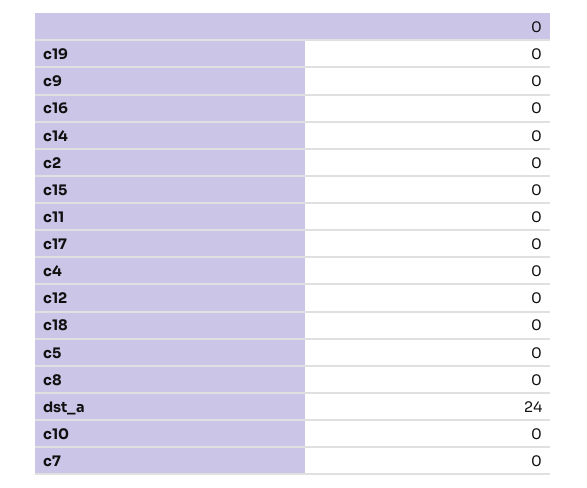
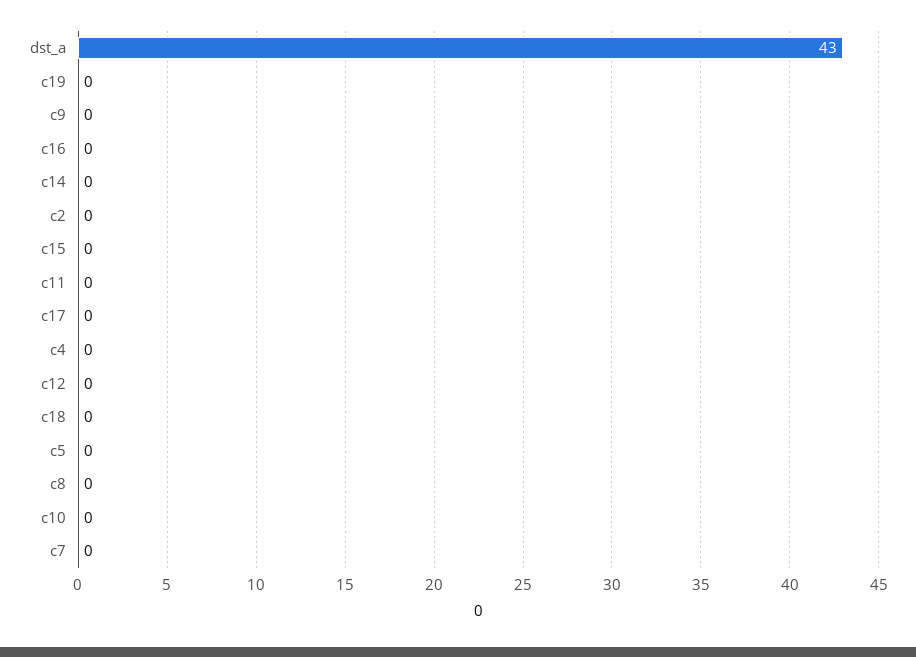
dst_a: 24 -> 43

